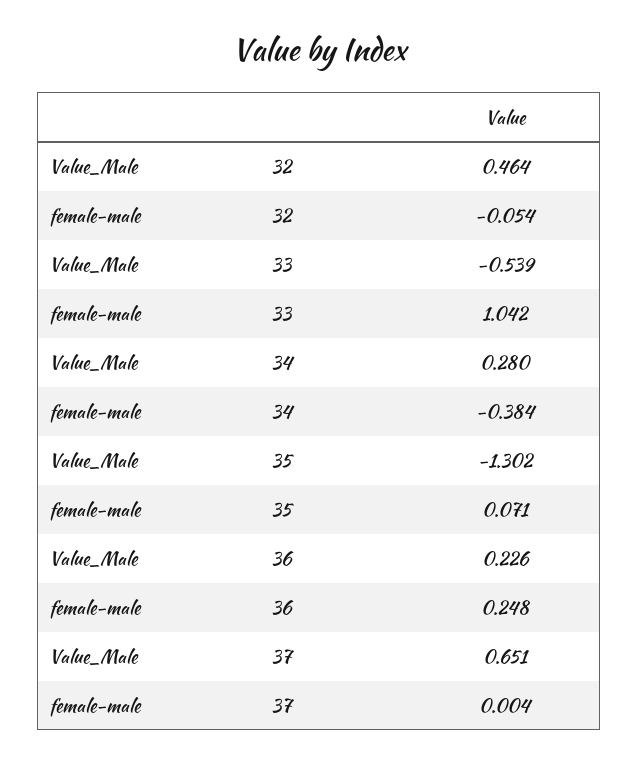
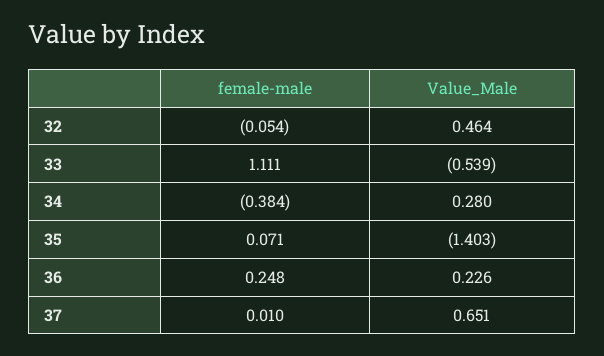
female-male, 33: 1.042 -> 1.111
Value_Male, 35: -1.302 -> -1.403
female-male, 37: 0.004 -> 0.01

